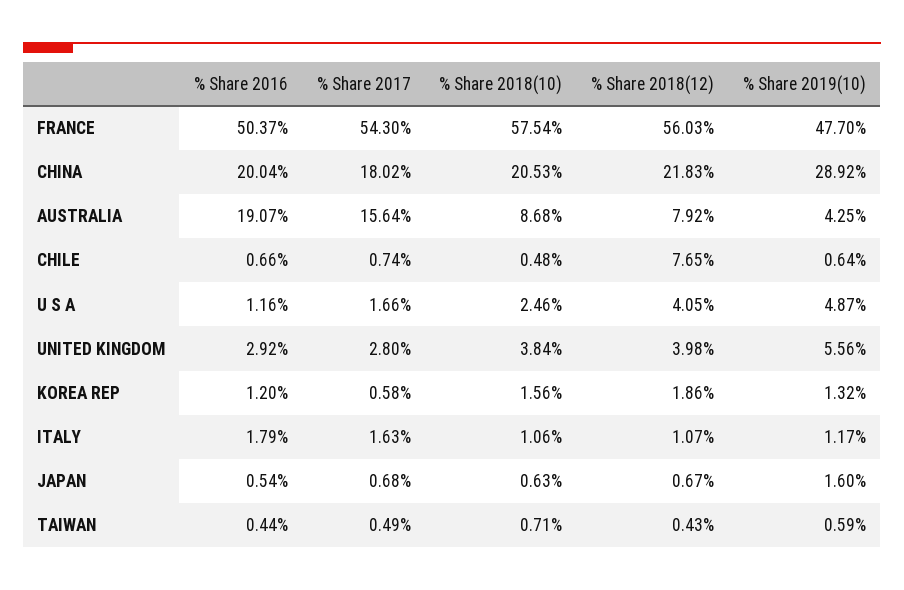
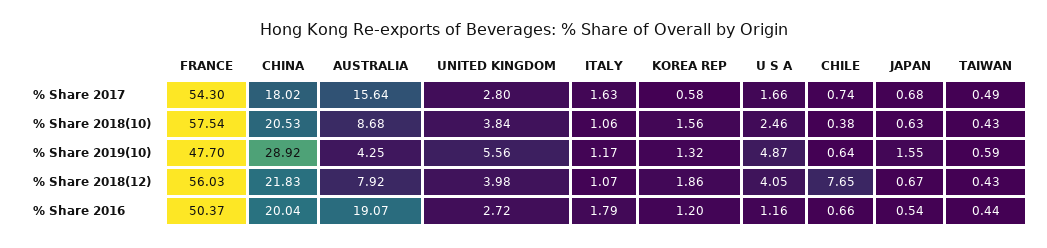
% Share 2018(10), CHILE: 0.48 -> 0.38
% Share 2016, UNITED KINGDOM: 2.92 -> 2.72
% Share 2019(10), JAPAN: 1.6 -> 1.55
% Share 2018(10), TAIWAN: 0.71 -> 0.43

